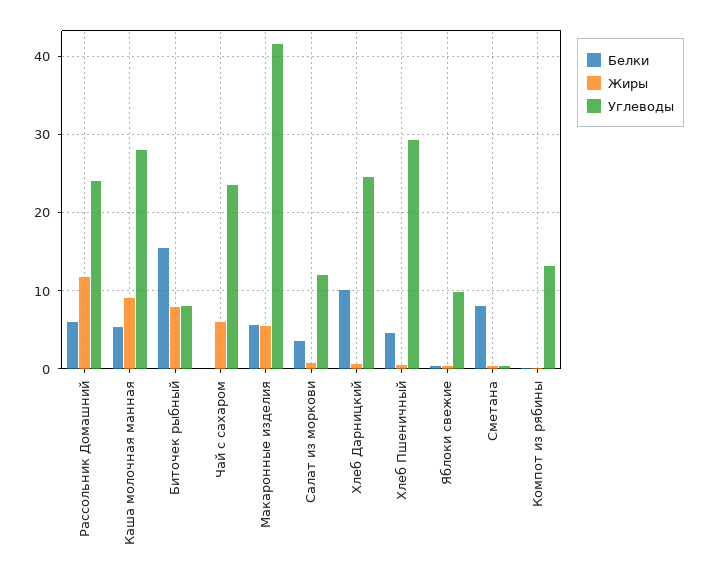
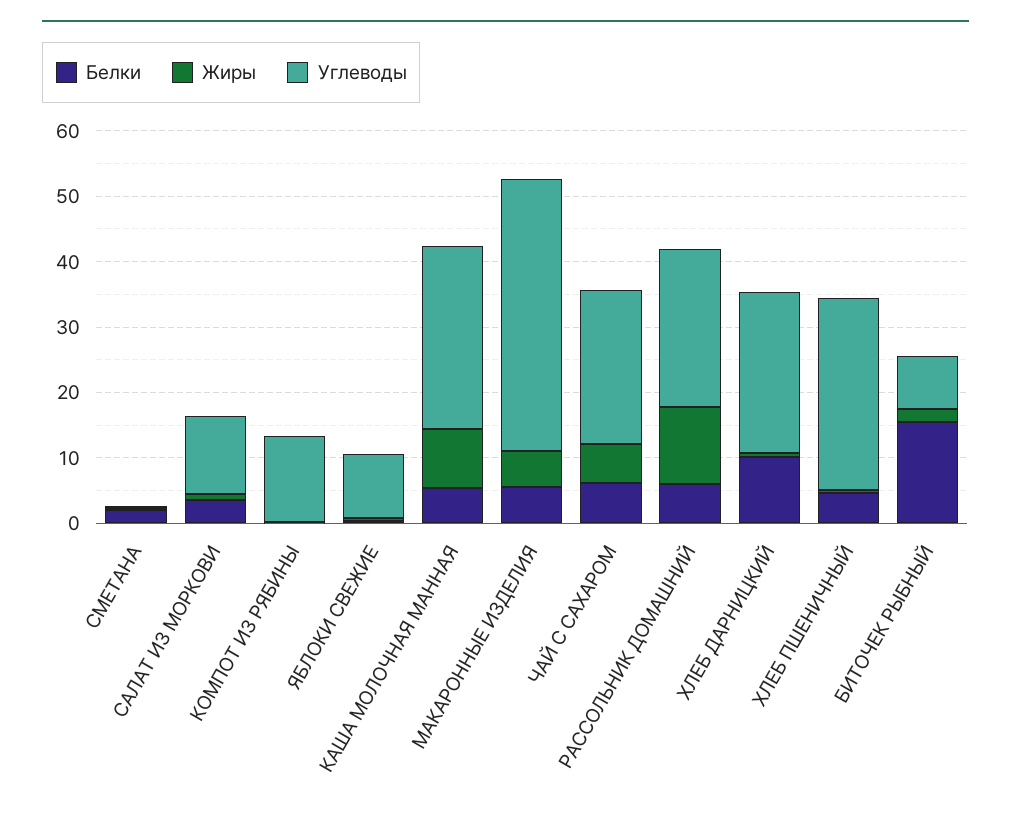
Жиры, Биточек рыбный: 8 -> 2
Белки, Чай с сахаром: 0 -> 6
Белки, Сметана: 8 -> 2

